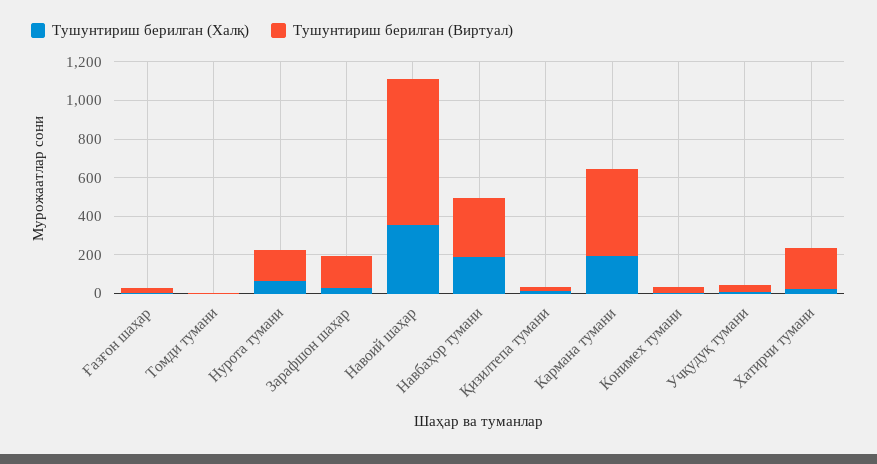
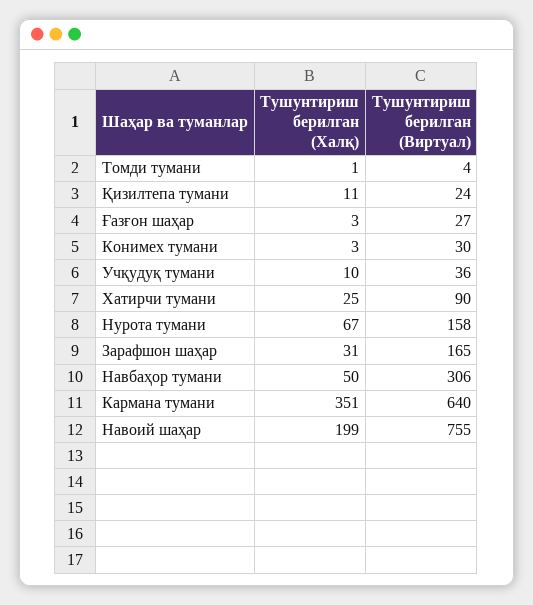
Тушунтириш берилган (Халқ), Навоий шаҳар: 350 -> 199
Тушунтириш берилган (Халқ), Навбаҳор тумани: 200 -> 50
Тушунтириш берилган (Халқ), Кармана тумани: 200 -> 351
Тушунтириш берилган (Виртуал), Кармана тумани: 450 -> 640
Тушунтириш берилган (Виртуал), Хатирчи тумани: 200 -> 90

